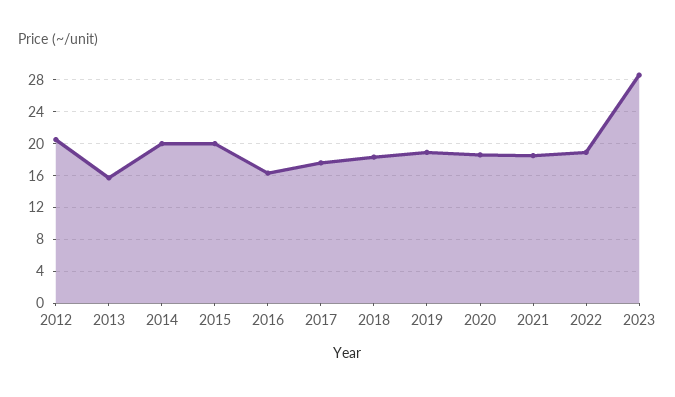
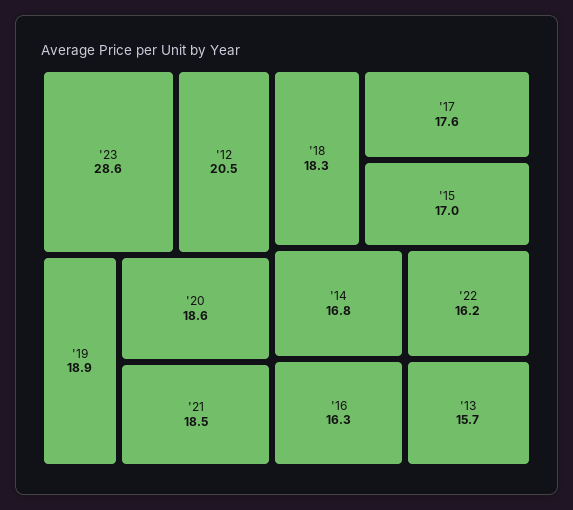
2014: 20 -> 16.8
2015: 20 -> 17
2022: 19 -> 16.2

